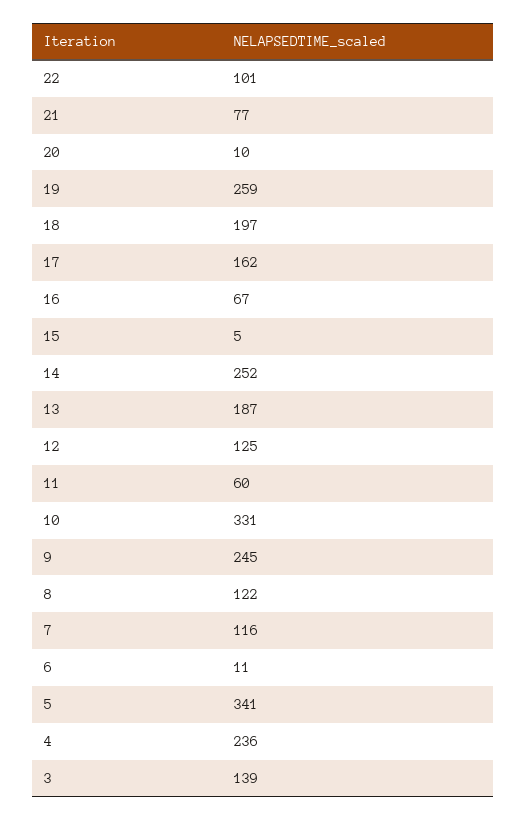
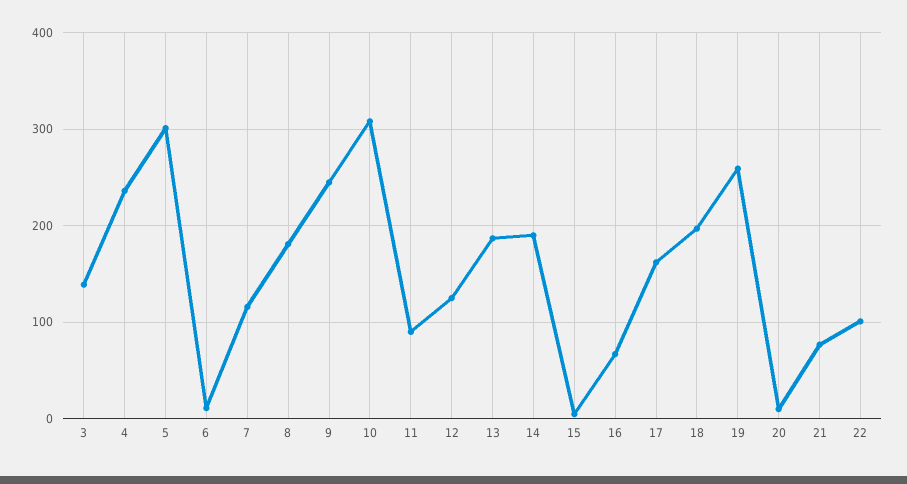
14: 252 -> 190
11: 60 -> 90
10: 331 -> 310
8: 122 -> 180
5: 341 -> 300

